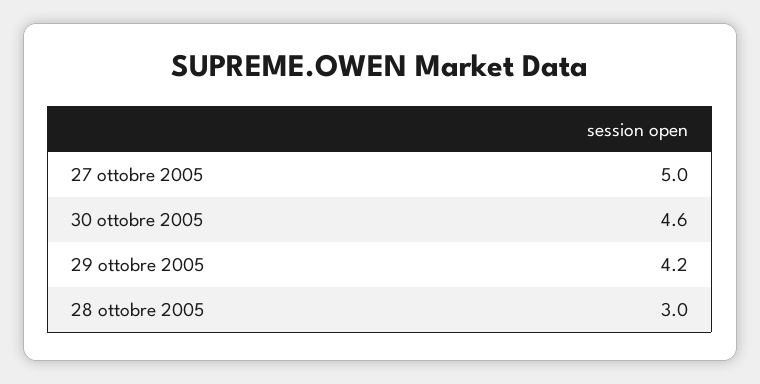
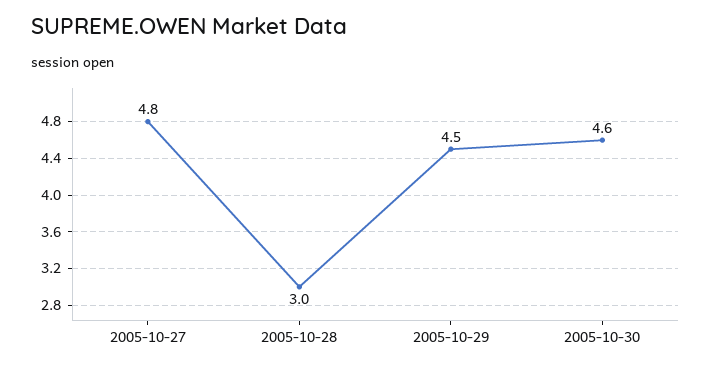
27 ottobre 2005: 5 -> 4.8
29 ottobre 2005: 4.2 -> 4.5

